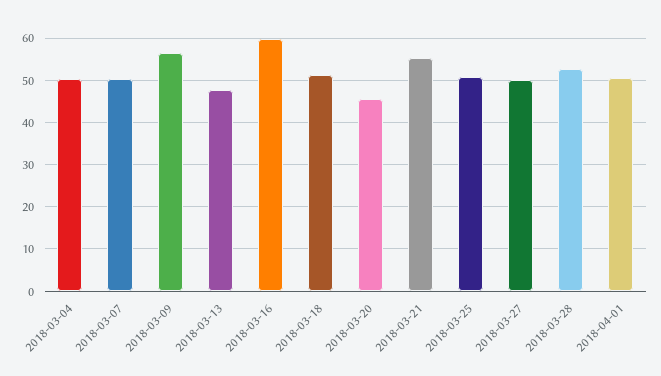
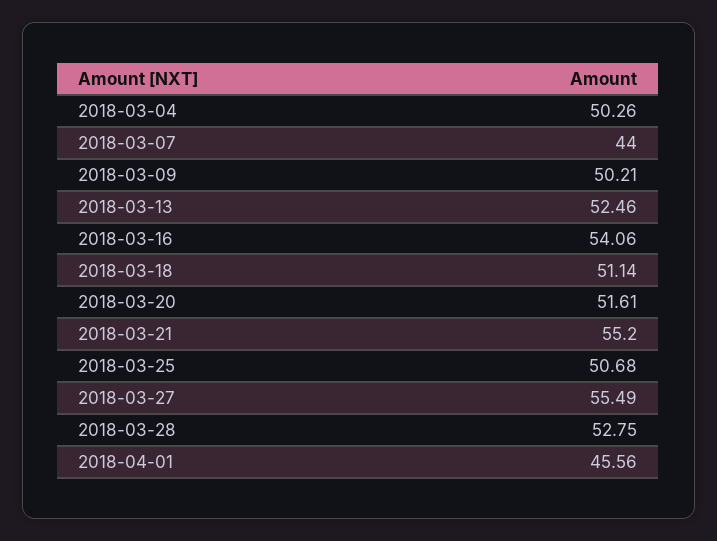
2018-03-07: 50 -> 44
2018-03-09: 56 -> 50.21
2018-03-13: 48 -> 52.46
2018-03-16: 60 -> 54.06
2018-03-20: 46 -> 51.61
2018-03-27: 50 -> 55.49
2018-04-01: 50 -> 45.56

